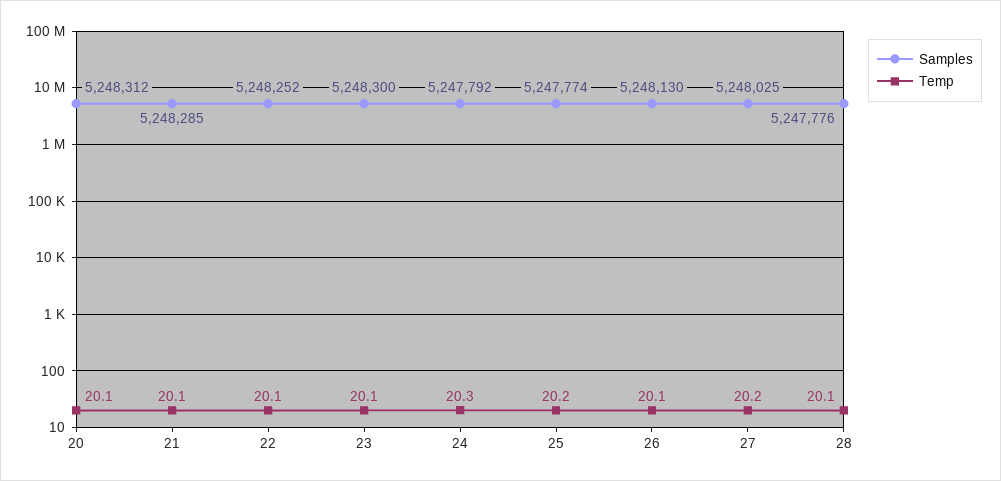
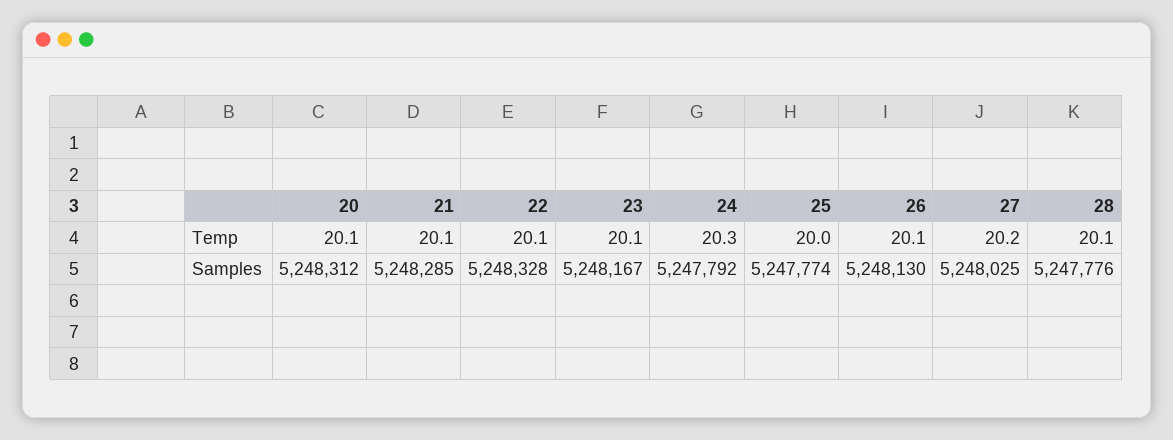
Samples, 22: 5248252 -> 5248328
Samples, 23: 5248300 -> 5248167
Temp, 25: 20.2 -> 20

